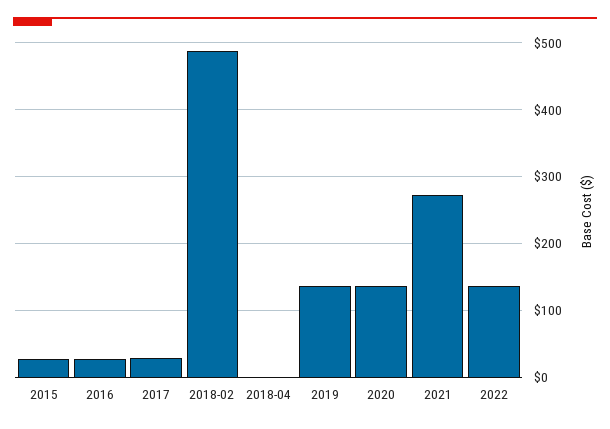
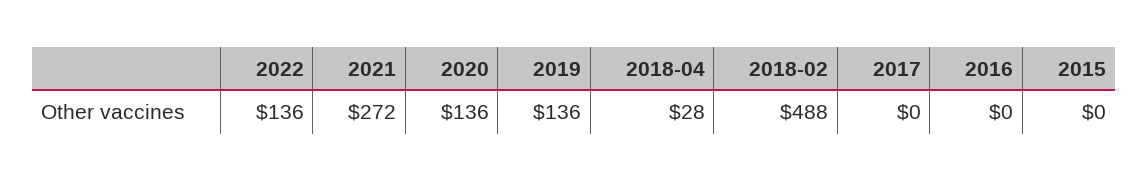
2015: 30 -> 0
2016: 30 -> 0
2017: 30 -> 0
2018-04: 0 -> 28

